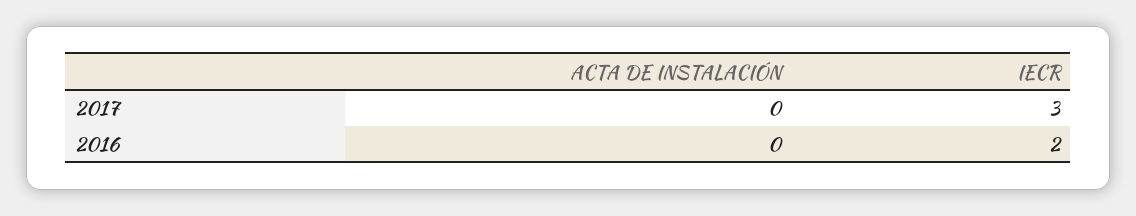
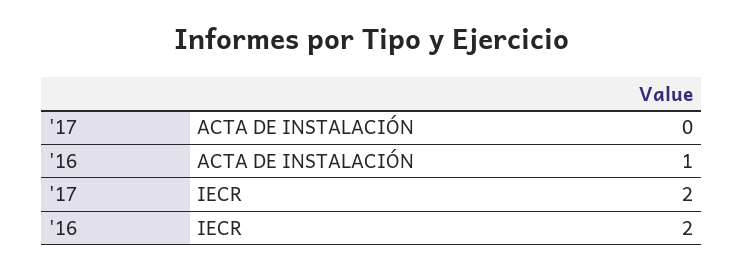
IECR, 2017: 3 -> 2
ACTA DE INSTALACIÓN, 2016: 0 -> 1

